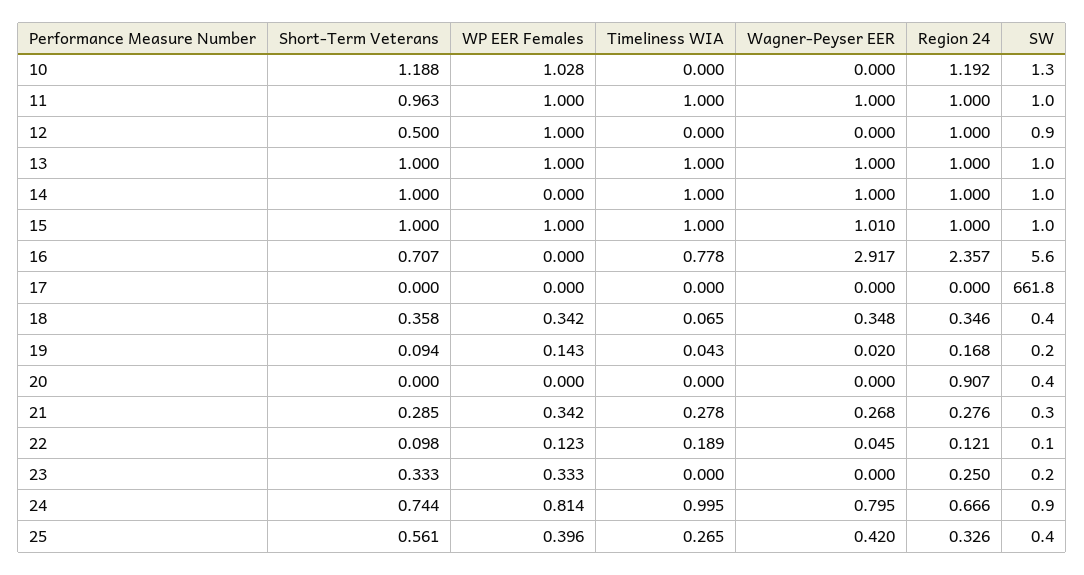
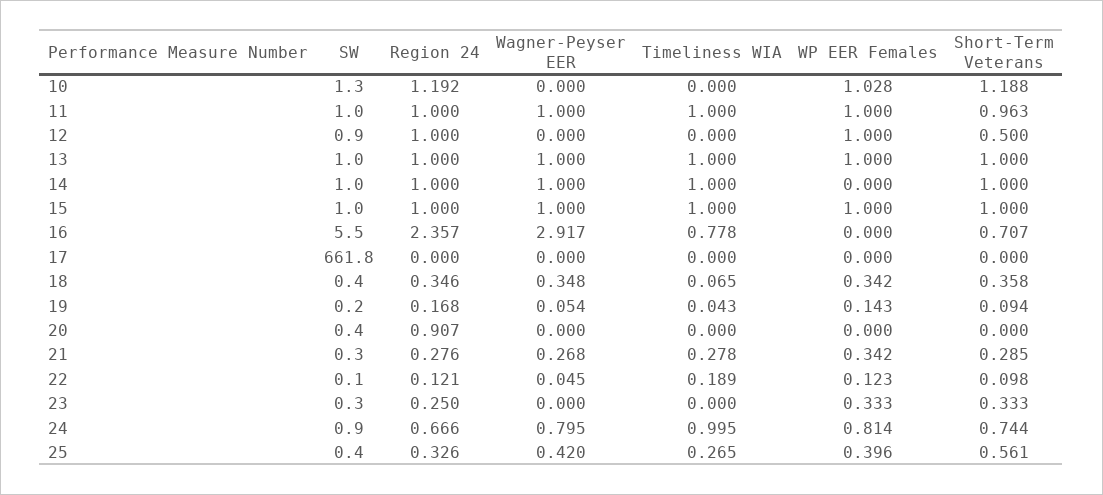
Wagner-Peyser EER, 15: 1.01 -> 1
SW, 16: 5.6 -> 5.5
Wagner-Peyser EER, 19: 0.02 -> 0.054
SW, 23: 0.2 -> 0.3

